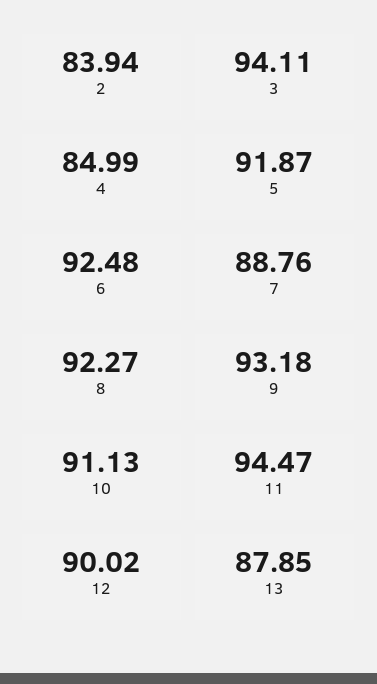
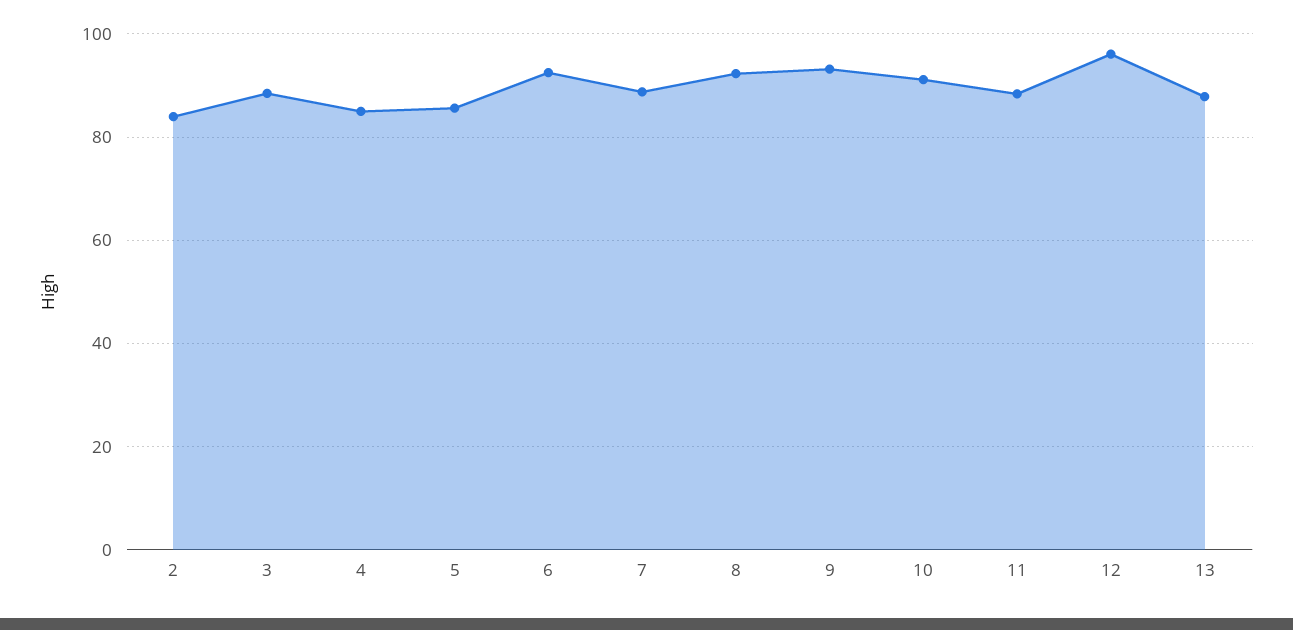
3: 94.11 -> 88
5: 91.87 -> 86
11: 94.47 -> 88
12: 90.02 -> 96

